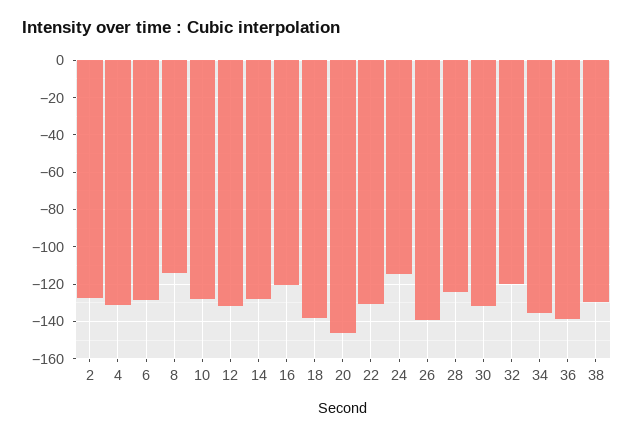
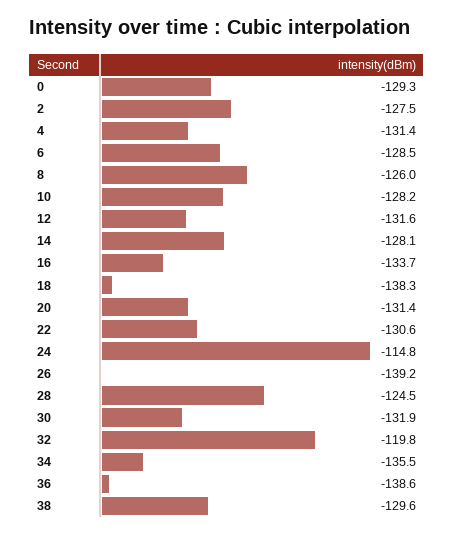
8: -115 -> -126
16: -120 -> -133.7
20: -145 -> -131.4
0: none -> -129.3

